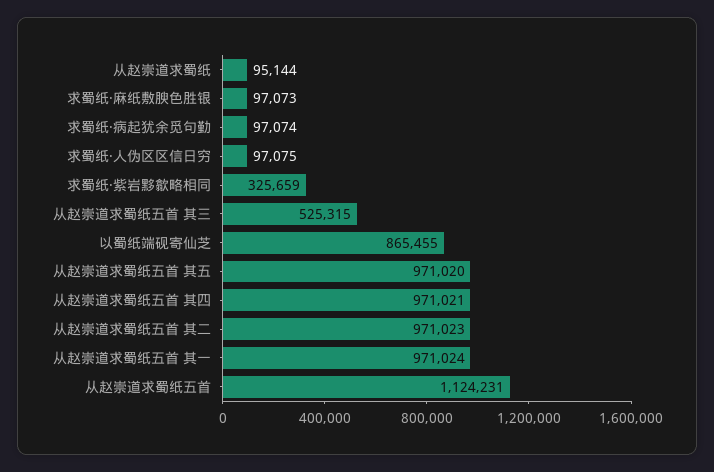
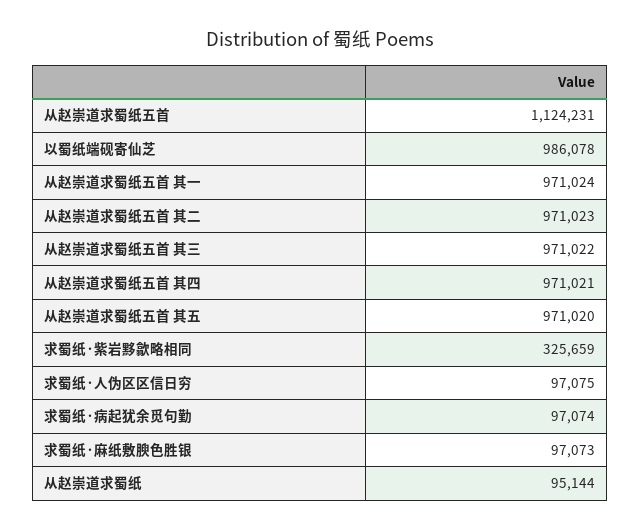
从赵崇道求蜀纸五首 其三: 525315 -> 971022
以蜀纸端砚寄仙芝: 865455 -> 986078

